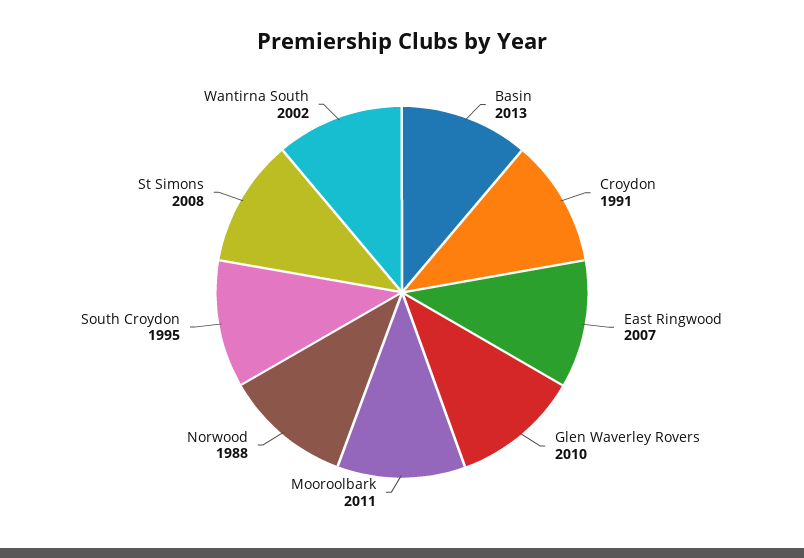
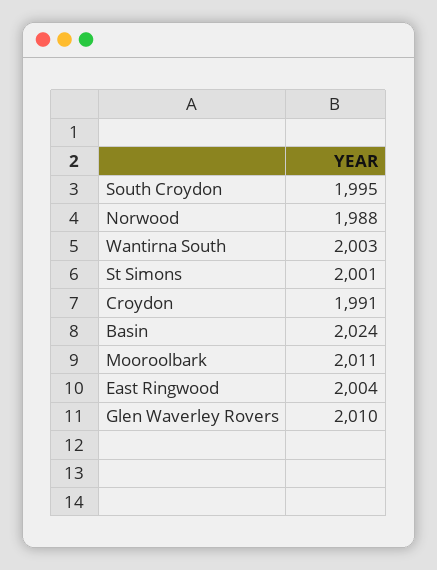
Basin: 2013 -> 2024
East Ringwood: 2007 -> 2004
St Simons: 2008 -> 2001
Wantirna South: 2002 -> 2003

